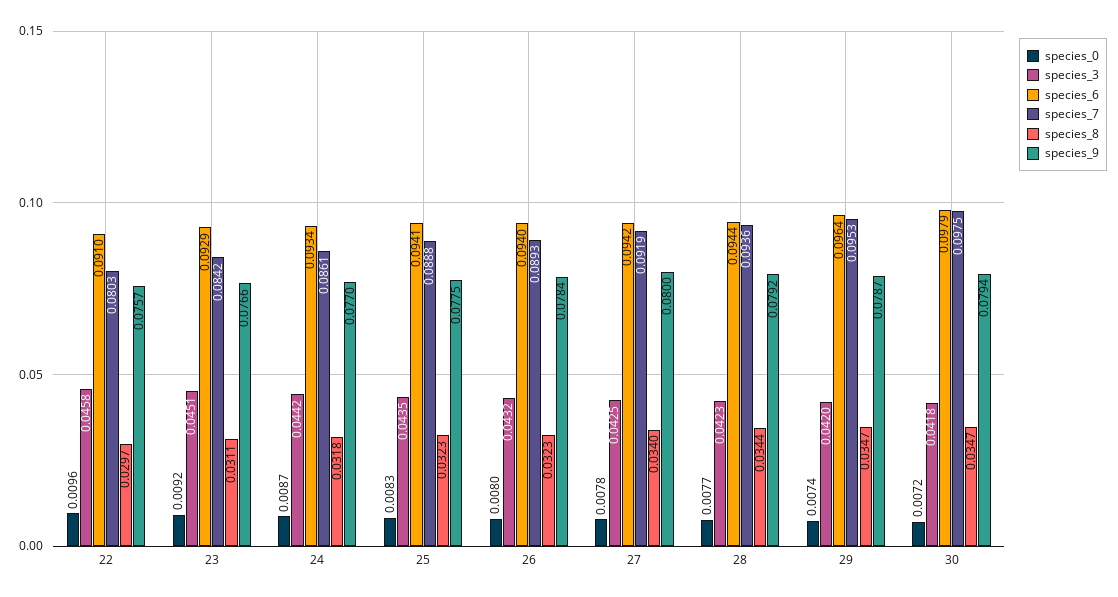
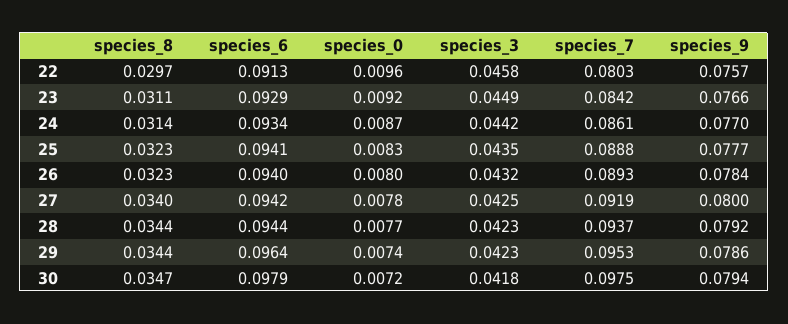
species_6, 22: 0.091 -> 0.0913
species_3, 23: 0.0451 -> 0.0449
species_8, 24: 0.0318 -> 0.0314
species_9, 25: 0.0775 -> 0.0777
species_7, 28: 0.0936 -> 0.0937
species_3, 29: 0.042 -> 0.0423
species_8, 29: 0.0347 -> 0.0344
species_9, 29: 0.0787 -> 0.0786

